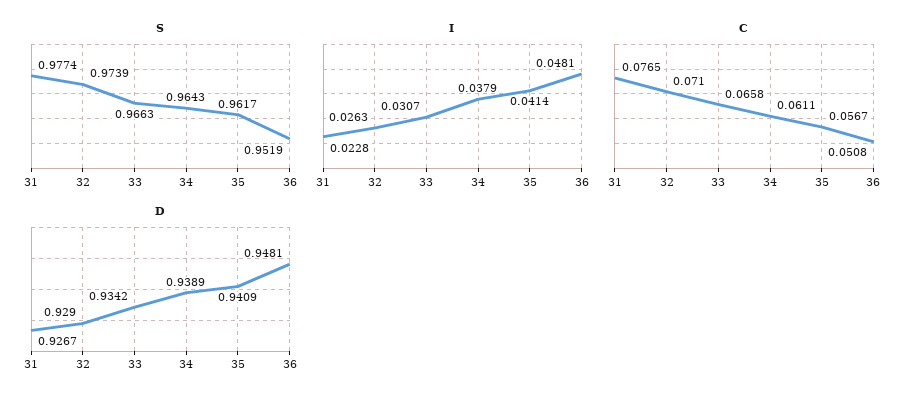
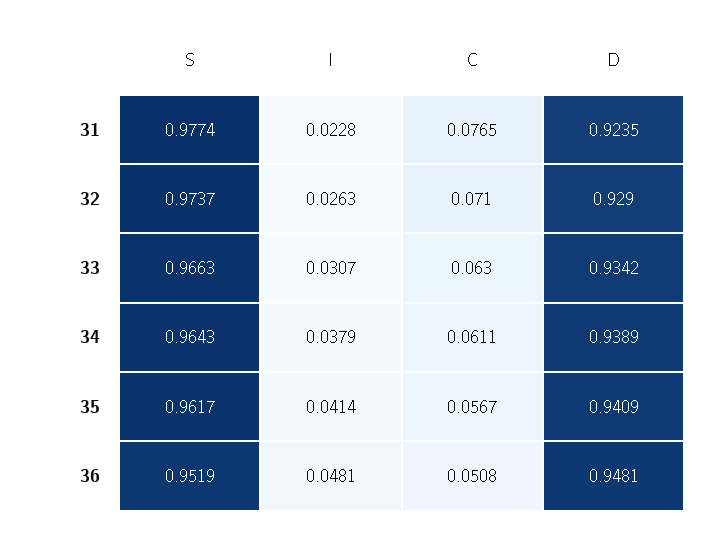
S, 32: 0.9739 -> 0.9737
C, 33: 0.0658 -> 0.063
D, 31: 0.9267 -> 0.9235

